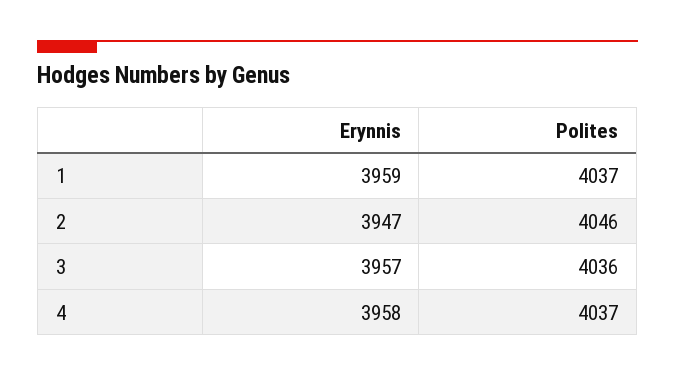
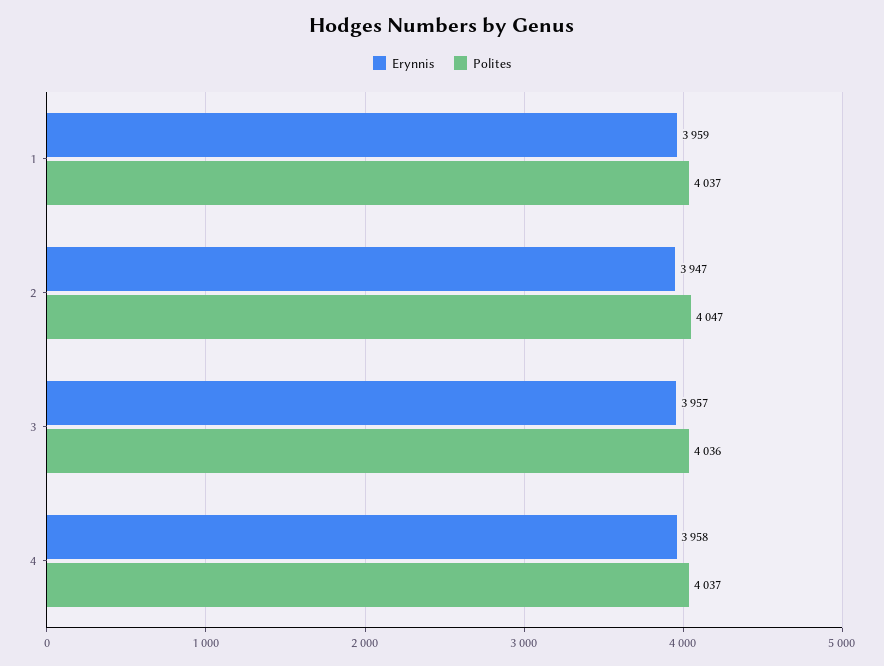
Polites, 2: 4046 -> 4047

